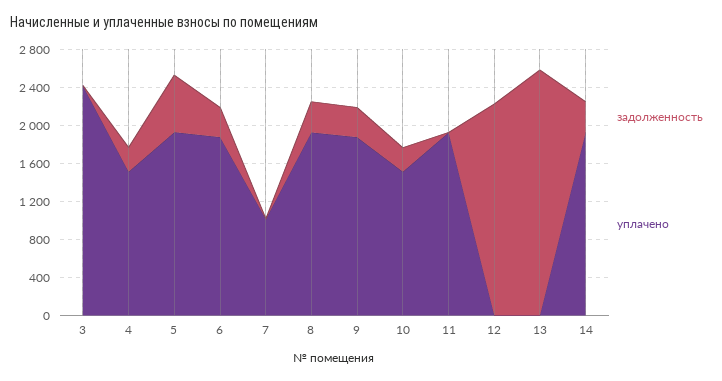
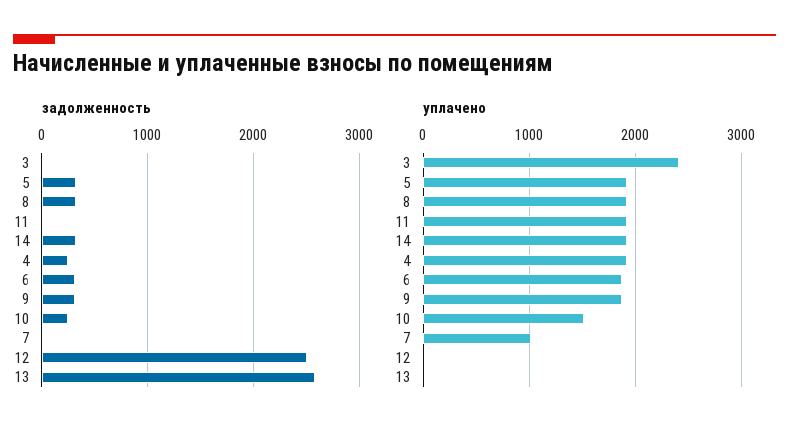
уплачено, 4: 1500 -> 1900
задолженность, 5: 600 -> 300
задолженность, 12: 2200 -> 2500

